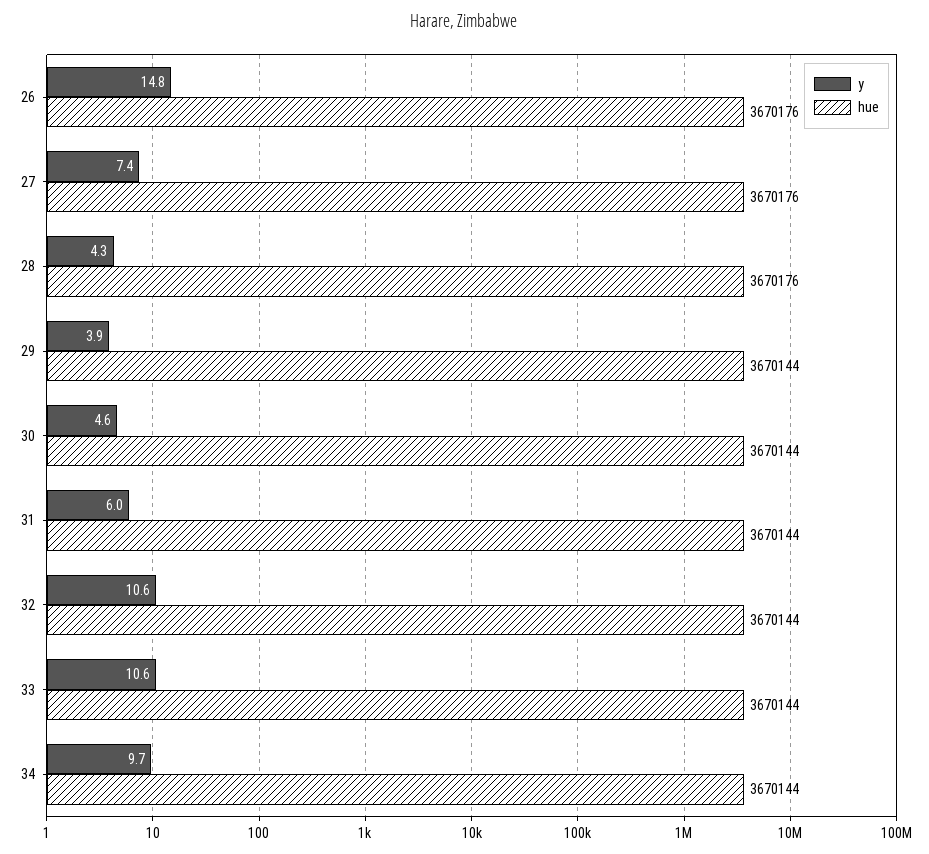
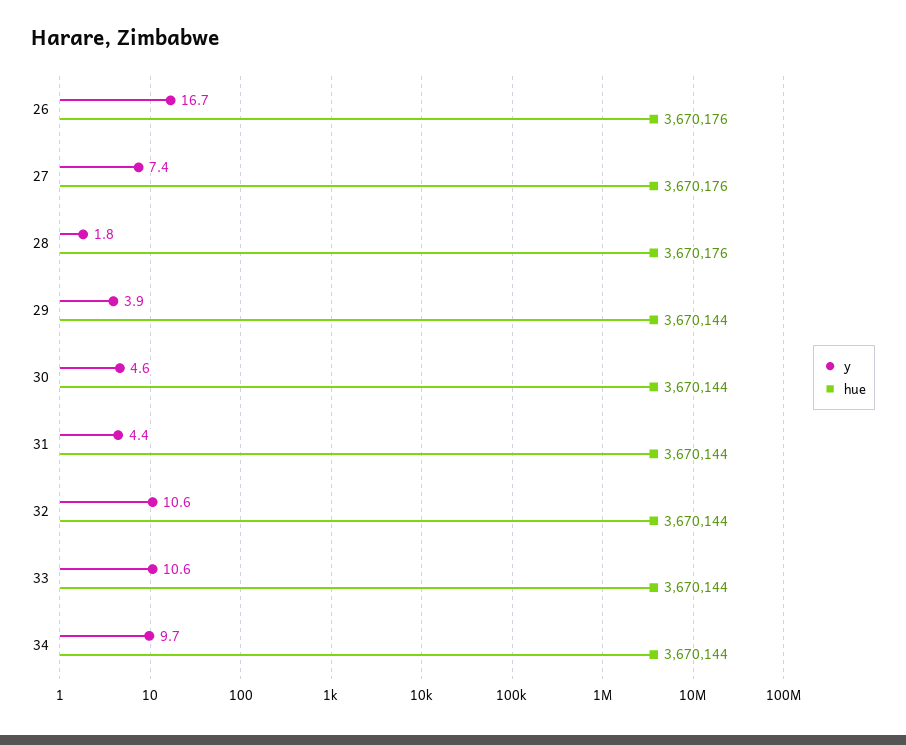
y, 26: 14.8 -> 16.7
y, 28: 4.3 -> 1.8
y, 31: 6 -> 4.4

